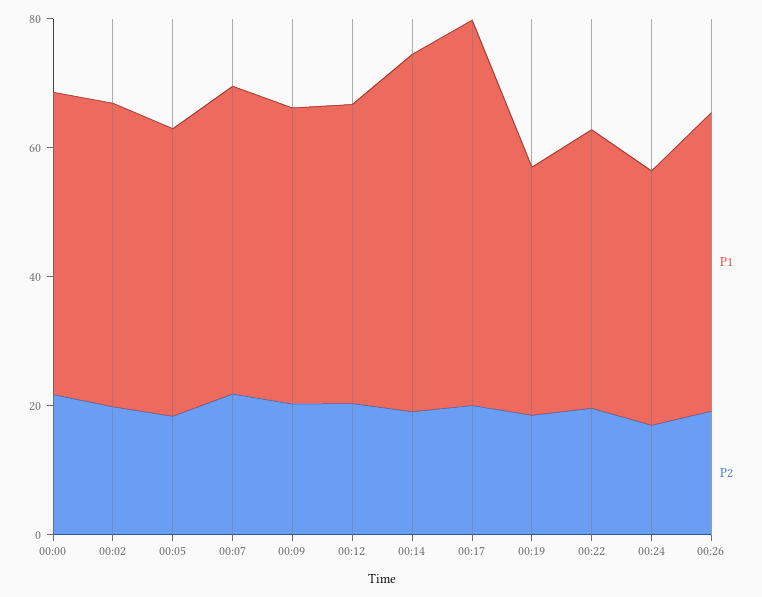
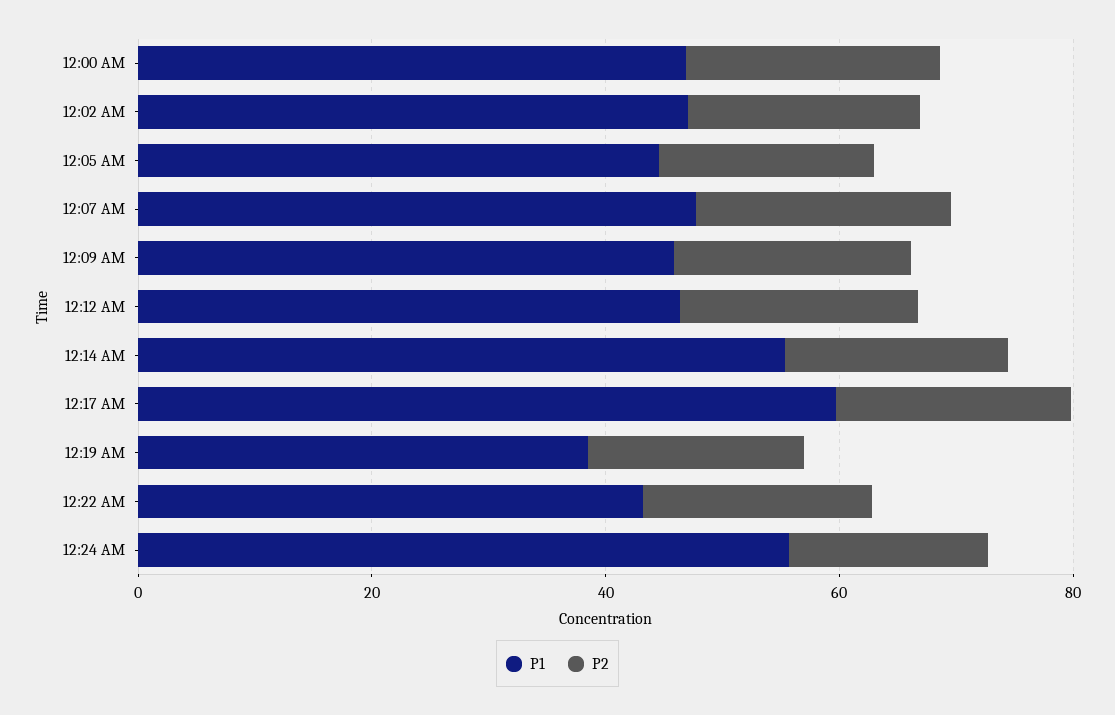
P1, 00:24: 40 -> 55
P1, 00:26: 45 -> none
P2, 00:26: 20 -> none

